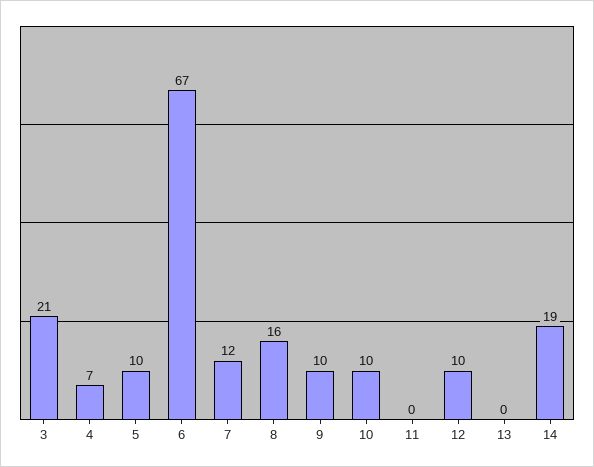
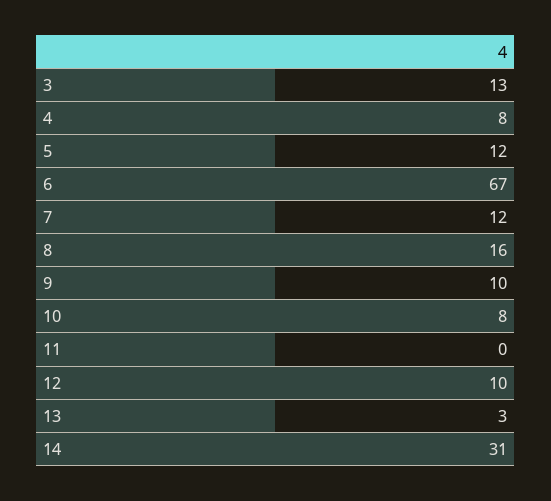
3: 21 -> 13
4: 7 -> 8
5: 10 -> 12
10: 10 -> 8
13: 0 -> 3
14: 19 -> 31

